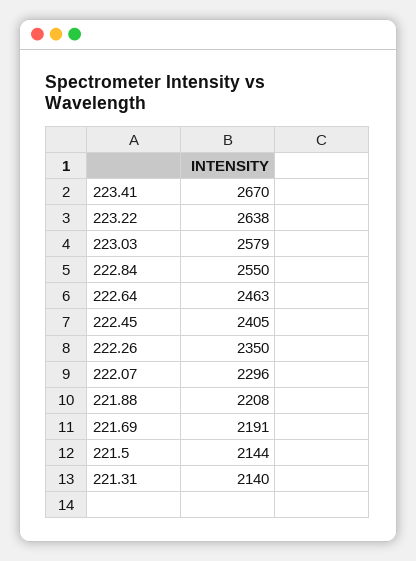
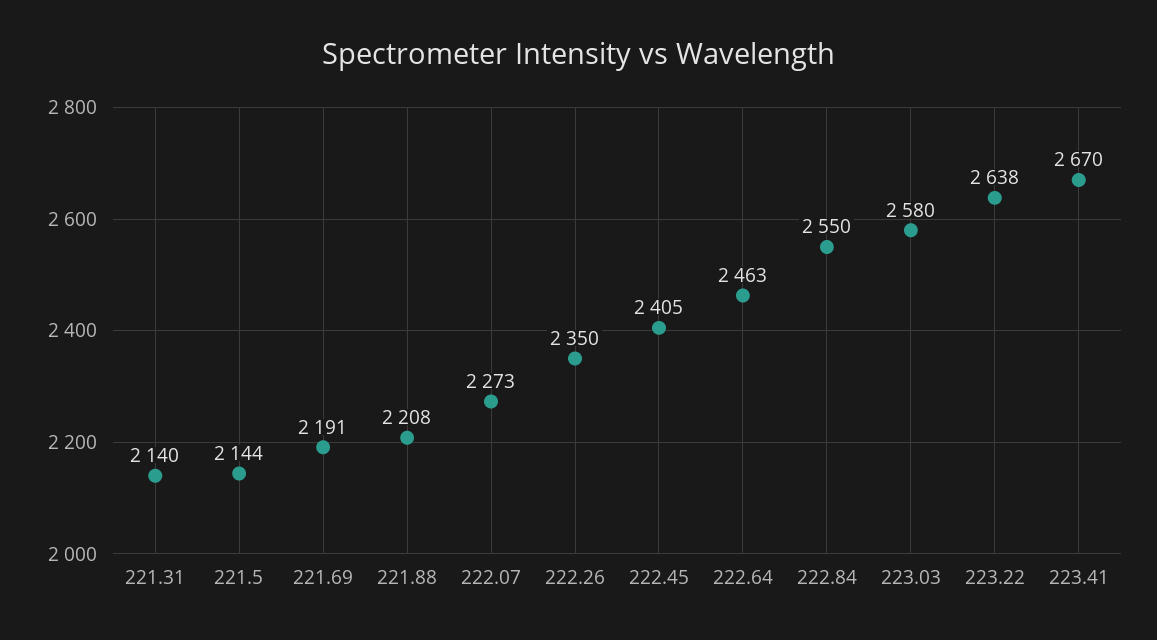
223.03: 2579 -> 2580
222.07: 2296 -> 2273

